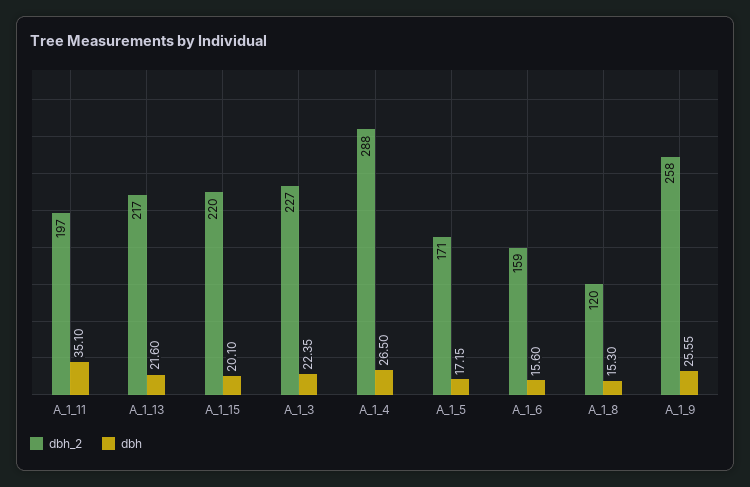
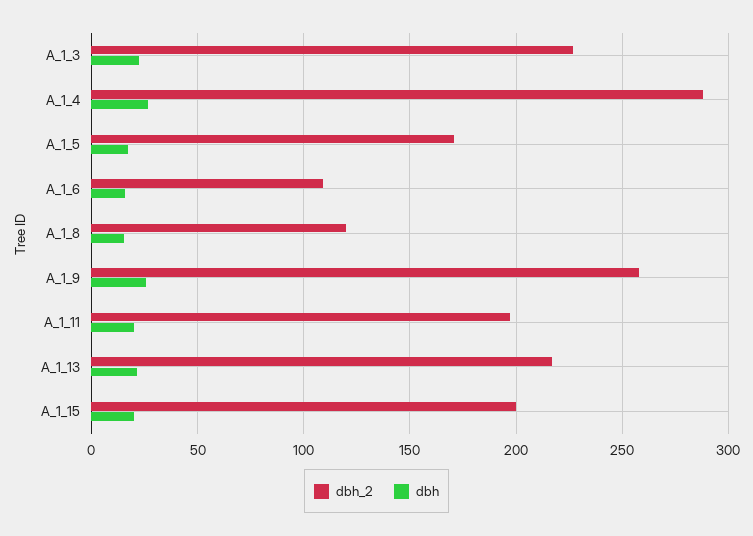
dbh, A_1_11: 35.1 -> 20
dbh_2, A_1_15: 220 -> 200
dbh_2, A_1_6: 159 -> 110

